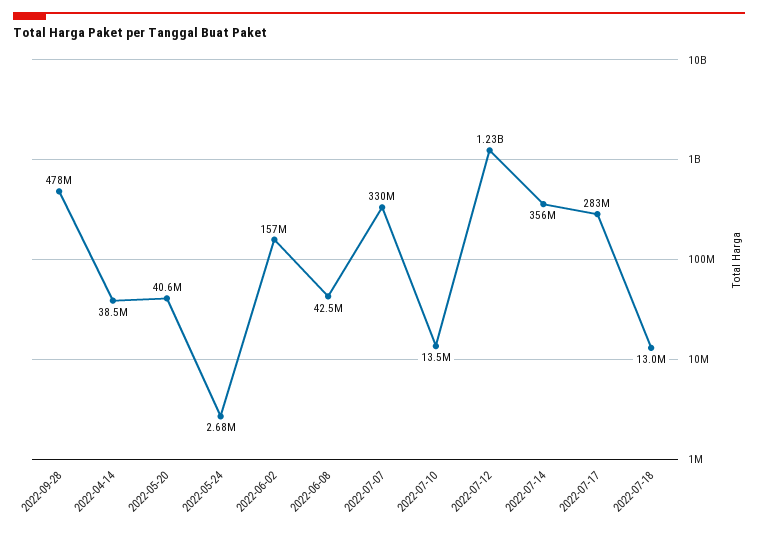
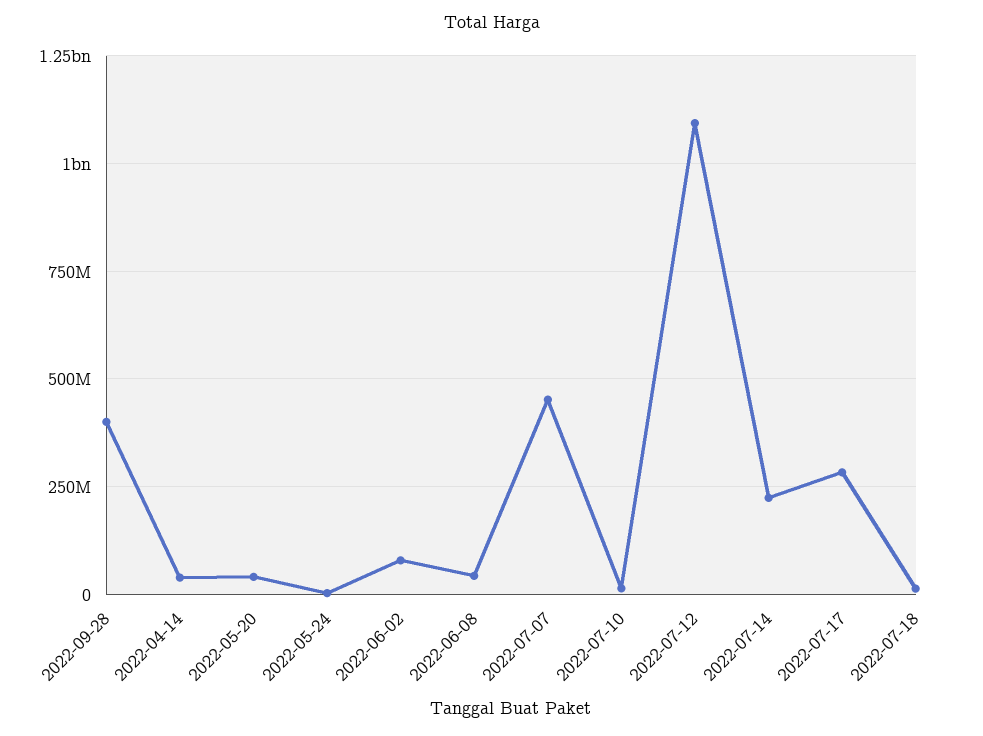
2022-09-28: 478000000 -> 400000000
2022-06-02: 157000000 -> 75000000
2022-07-07: 330000000 -> 450000000
2022-07-12: 1230000000 -> 1100000000
2022-07-14: 356000000 -> 225000000

